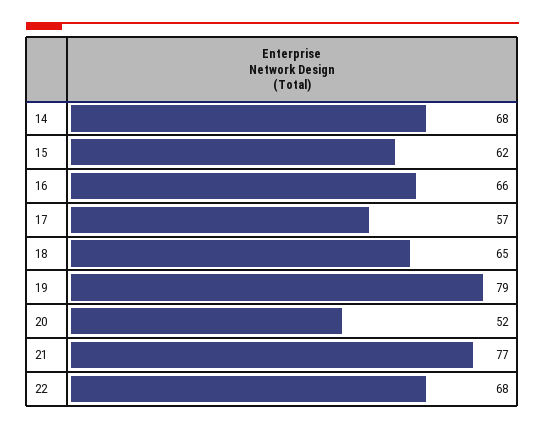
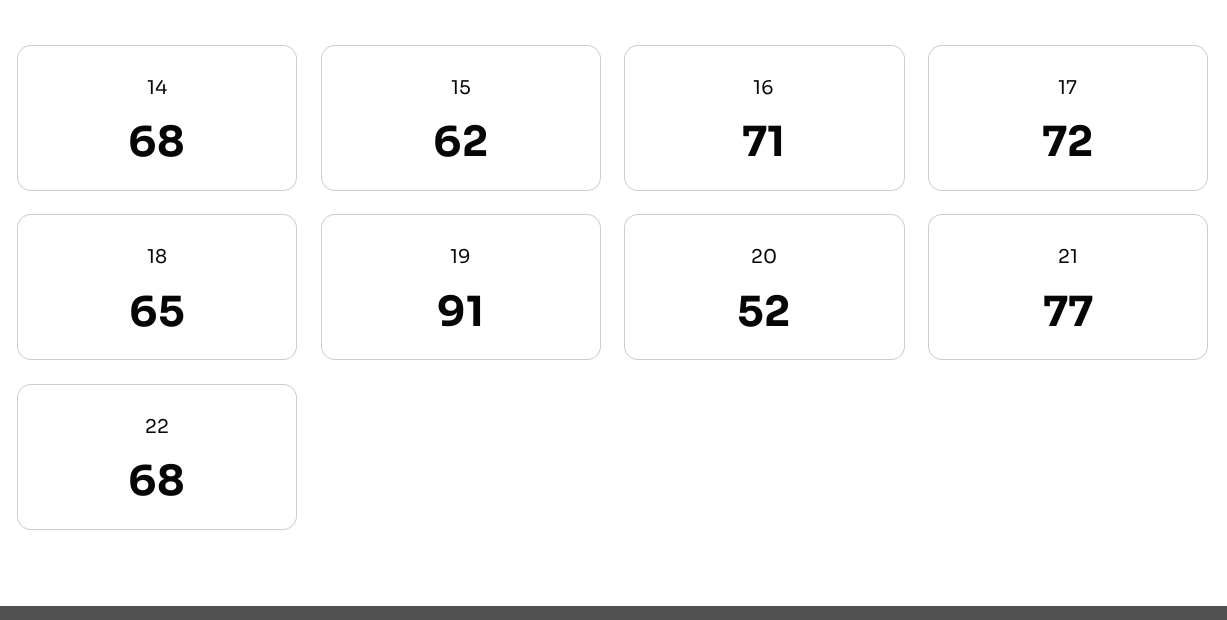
16: 66 -> 71
17: 57 -> 72
19: 79 -> 91

